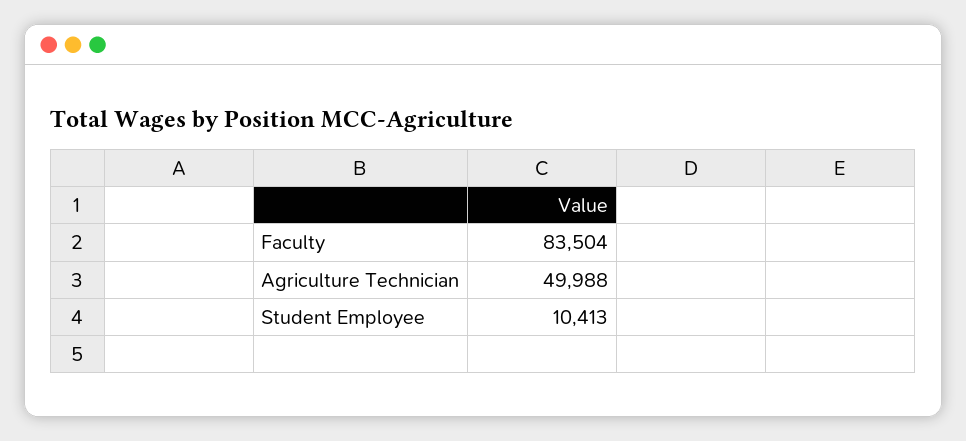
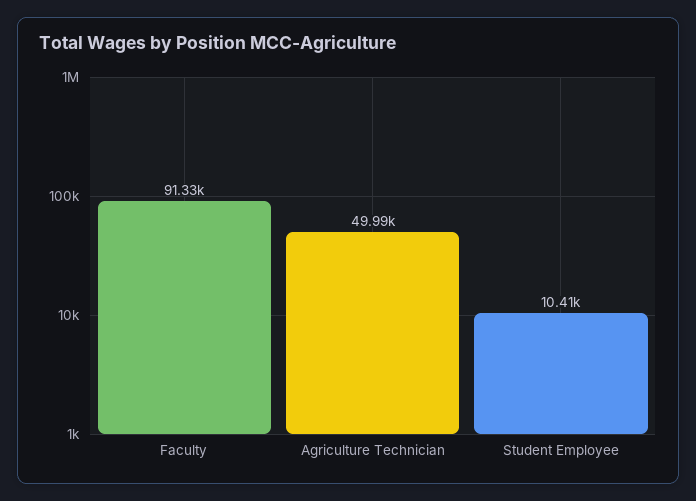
Faculty: 83504 -> 91330

